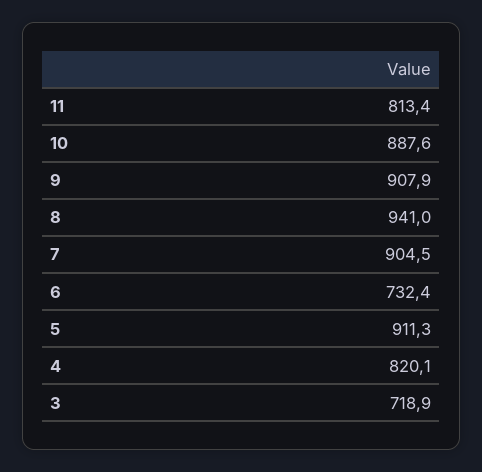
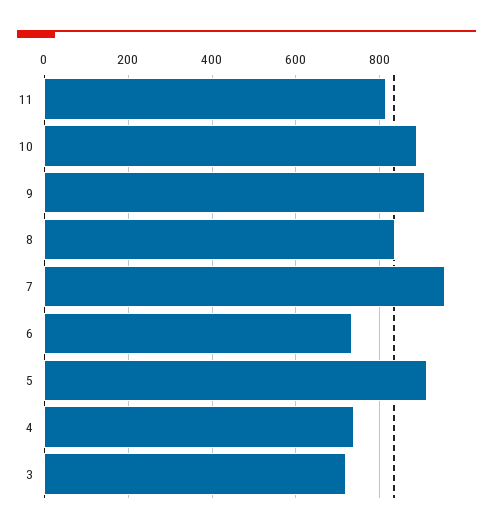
8: 941 -> 840
7: 904.5 -> 960
4: 820.1 -> 740

